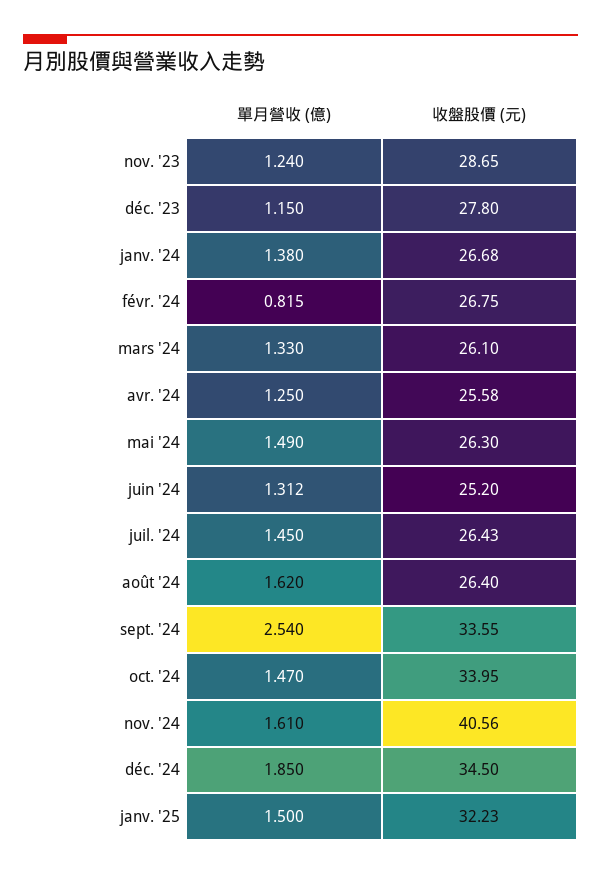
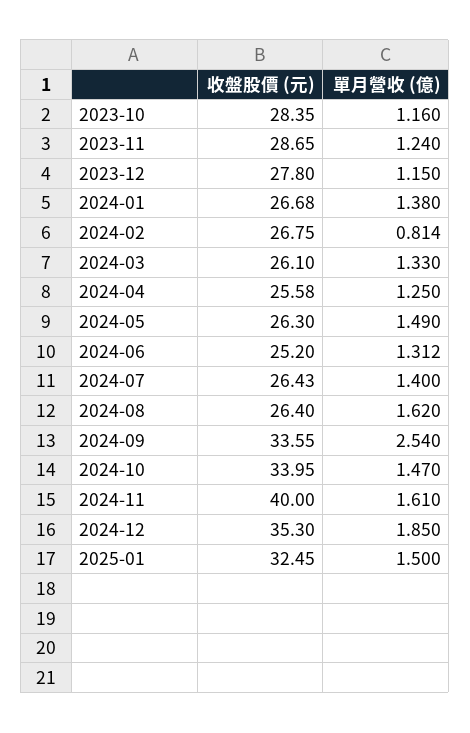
單月營收 (億), févr. '24: 0.815 -> 0.814
單月營收 (億), juil. '24: 1.45 -> 1.4
收盤股價 (元), nov. '24: 40.56 -> 40
收盤股價 (元), déc. '24: 34.5 -> 35.3
收盤股價 (元), janv. '25: 32.23 -> 32.45
收盤股價 (元), 2023-10: none -> 28.35
單月營收 (億), 2023-10: none -> 1.16

